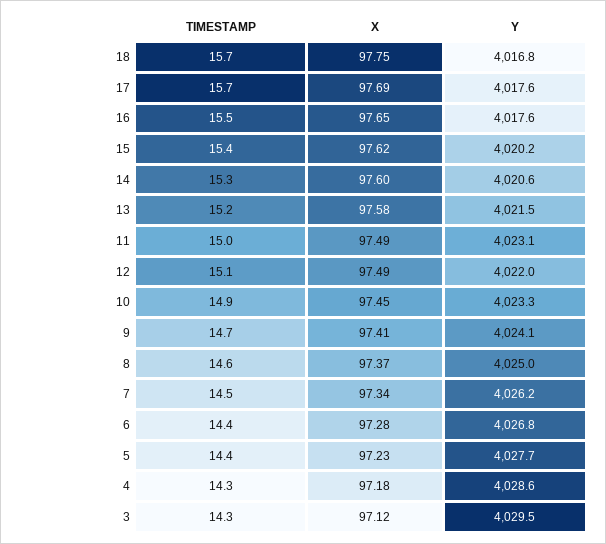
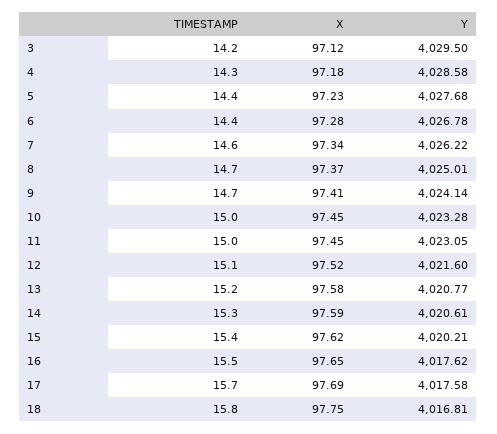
TIMESTAMP, 18: 15.7 -> 15.8
X, 14: 97.6 -> 97.59
Y, 13: 4021.5 -> 4020.77
X, 11: 97.49 -> 97.45
X, 12: 97.49 -> 97.52
Y, 12: 4022 -> 4021.6
TIMESTAMP, 10: 14.9 -> 15
TIMESTAMP, 8: 14.6 -> 14.7
TIMESTAMP, 7: 14.5 -> 14.6
TIMESTAMP, 3: 14.3 -> 14.2

